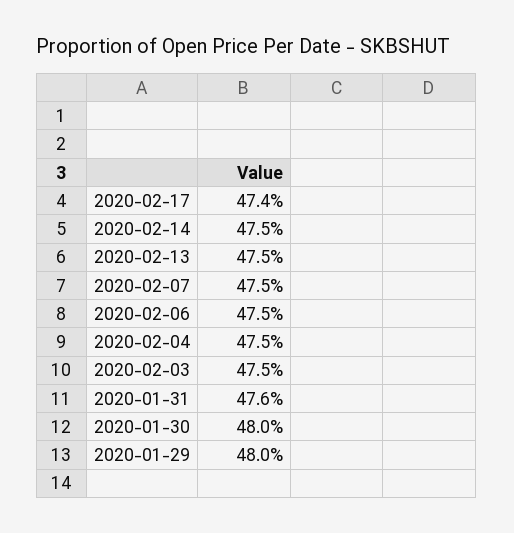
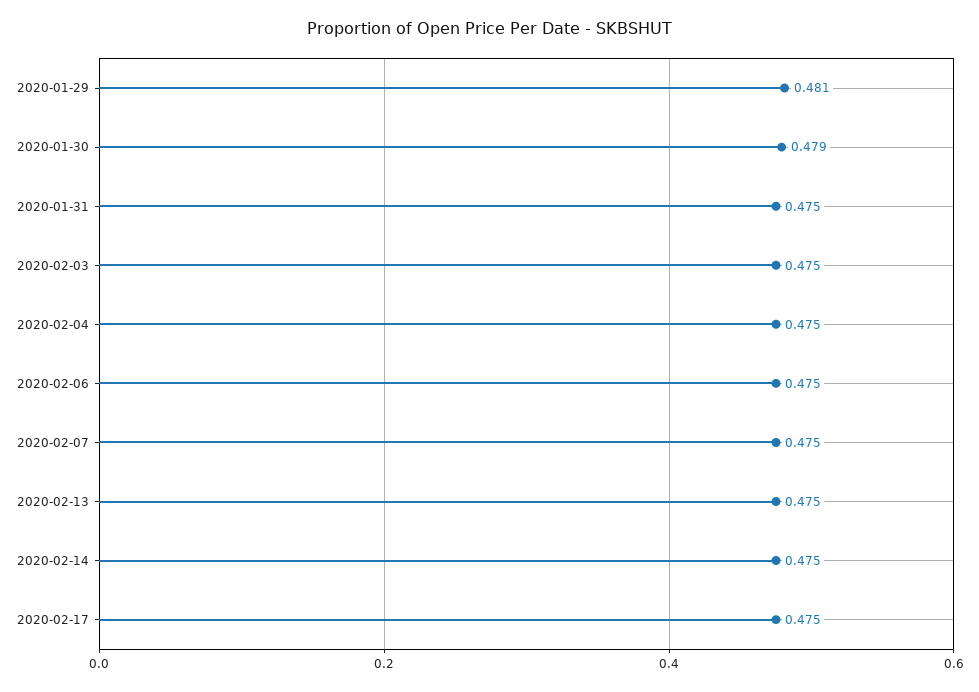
2020-02-17: 0.474 -> 0.475
2020-01-31: 0.476 -> 0.475
2020-01-30: 0.48 -> 0.479
2020-01-29: 0.48 -> 0.481

